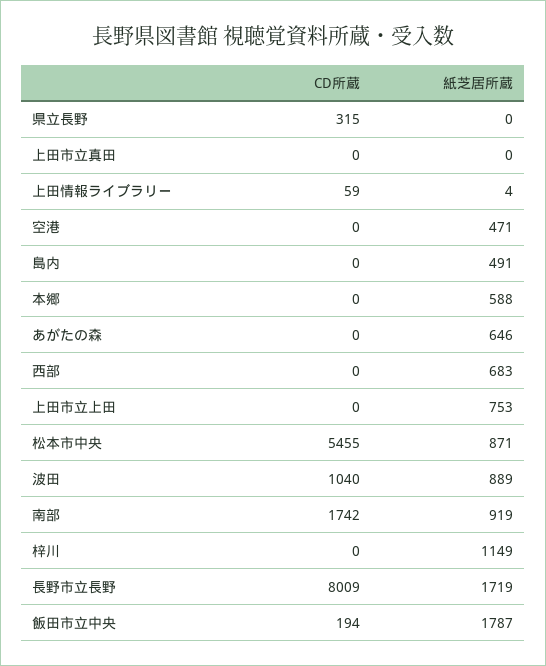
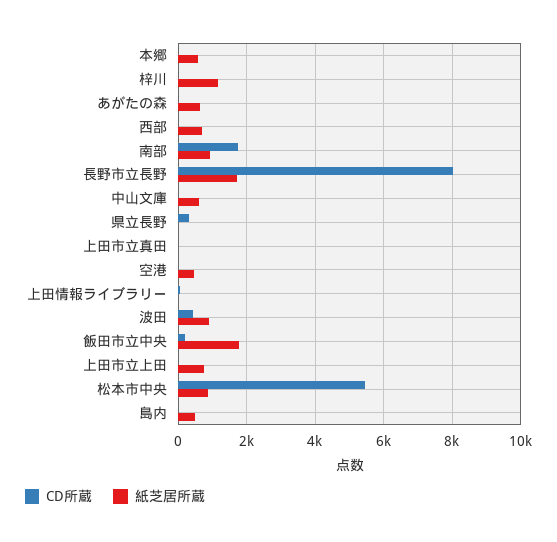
CD所蔵, 波田: 1040 -> 400
CD所蔵, 中山文庫: none -> 0
紙芝居所蔵, 中山文庫: none -> 600

